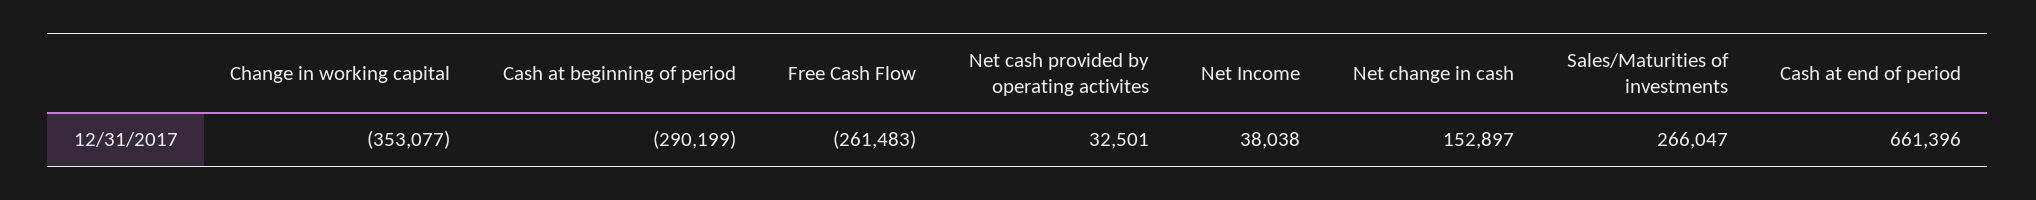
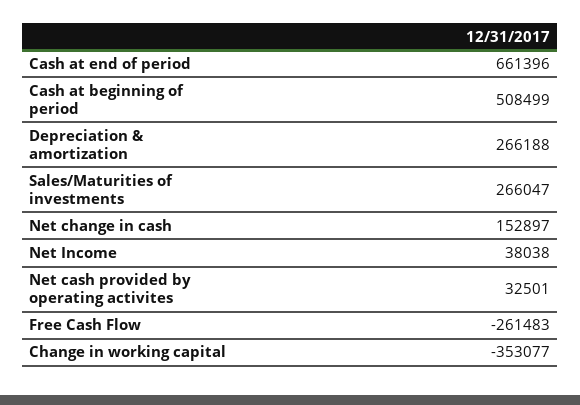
Cash at beginning of period: -290199 -> 508499
Depreciation & amortization: none -> 266188

